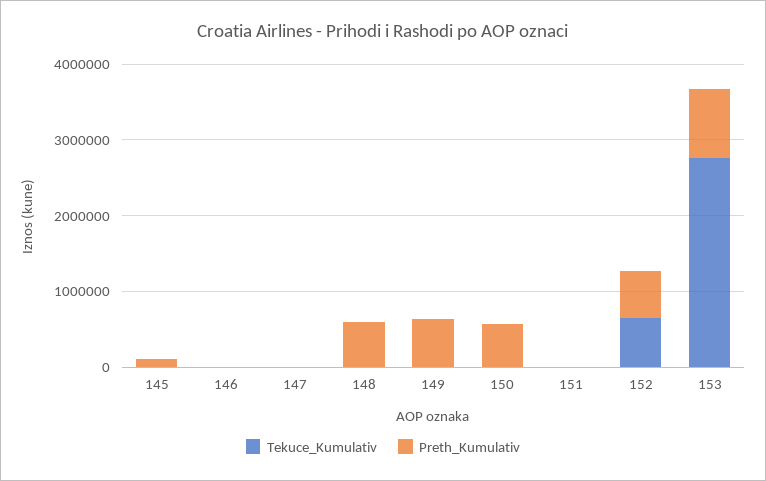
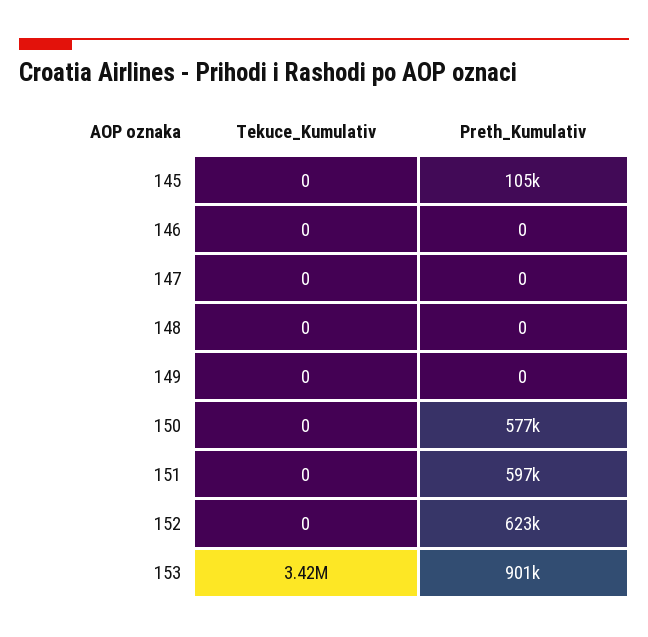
Preth_Kumulativ, 148: 600000 -> 0
Preth_Kumulativ, 149: 600000 -> 0
Preth_Kumulativ, 151: 0 -> 597000
Tekuce_Kumulativ, 152: 600000 -> 0
Tekuce_Kumulativ, 153: 2800000 -> 3420000

